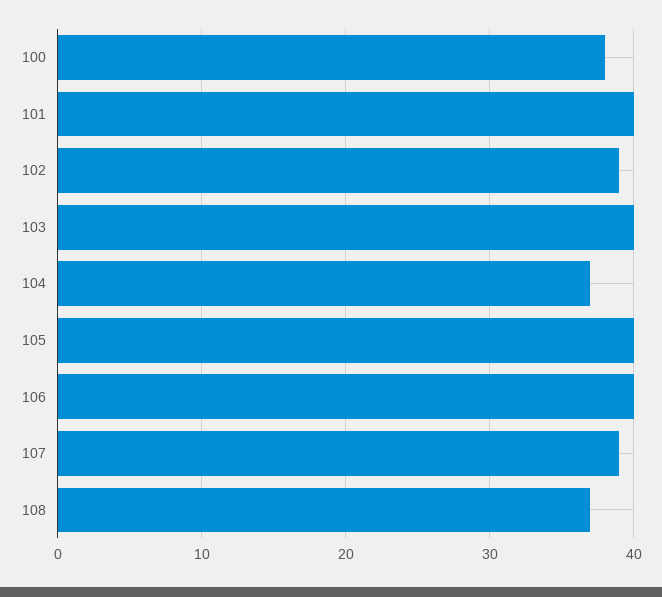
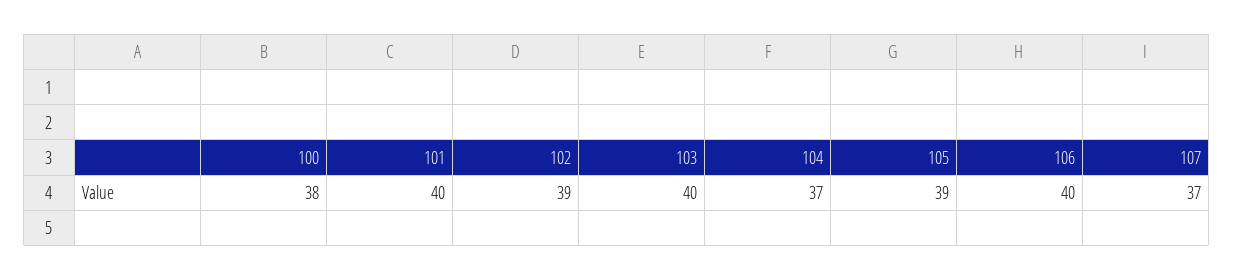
105: 40 -> 39
107: 39 -> 37
108: 37 -> none

